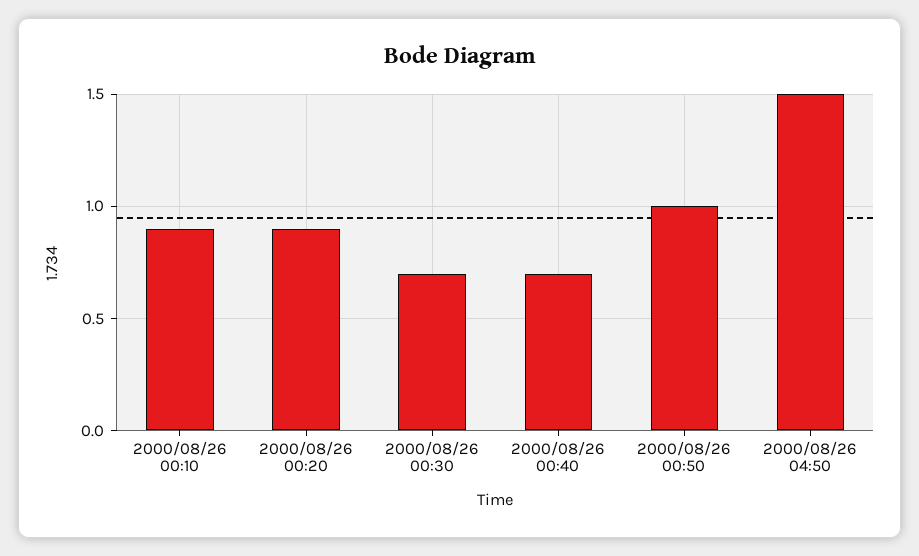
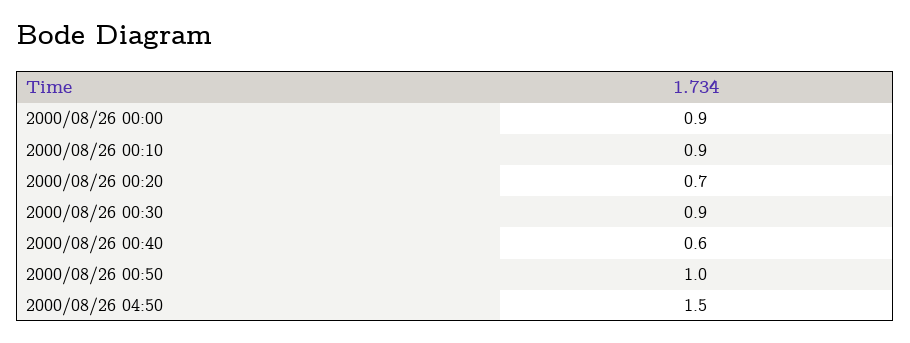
2000/08/26 00:20: 0.9 -> 0.7
2000/08/26 00:30: 0.7 -> 0.9
2000/08/26 00:40: 0.7 -> 0.6
2000/08/26 00:00: none -> 0.9

